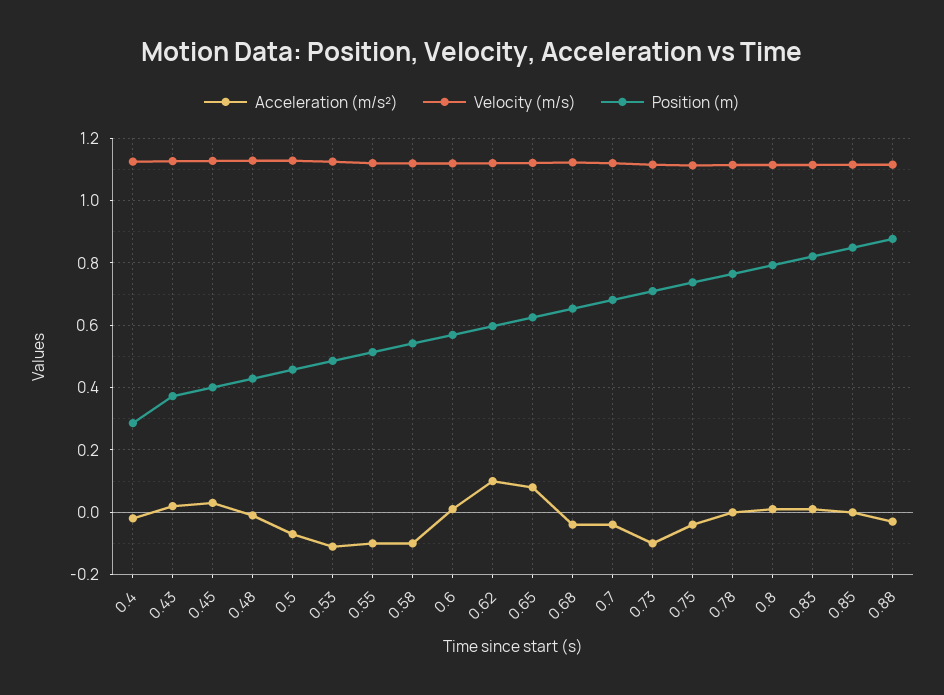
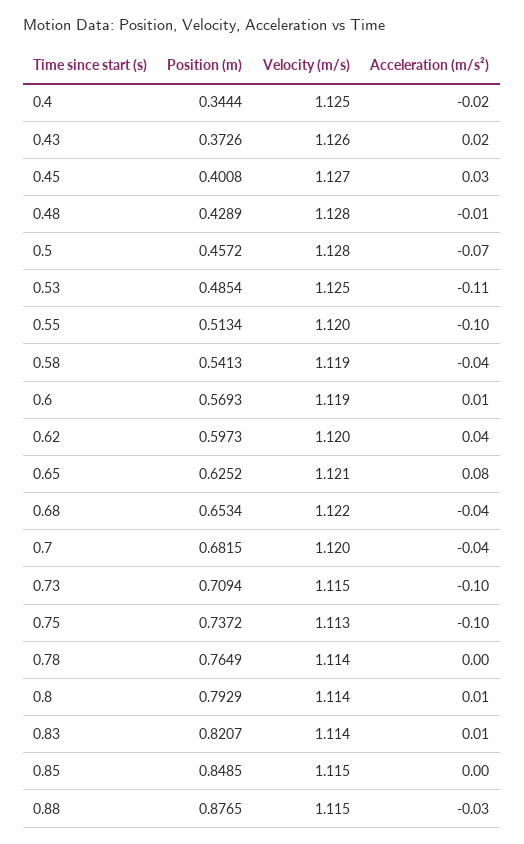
Position (m), 0.4: 0.28 -> 0.3444
Acceleration (m/s²), 0.58: -0.1 -> -0.04
Acceleration (m/s²), 0.62: 0.1 -> 0.04
Acceleration (m/s²), 0.75: -0.04 -> -0.1

